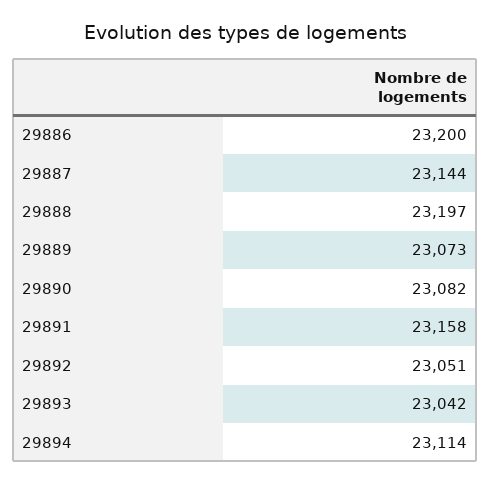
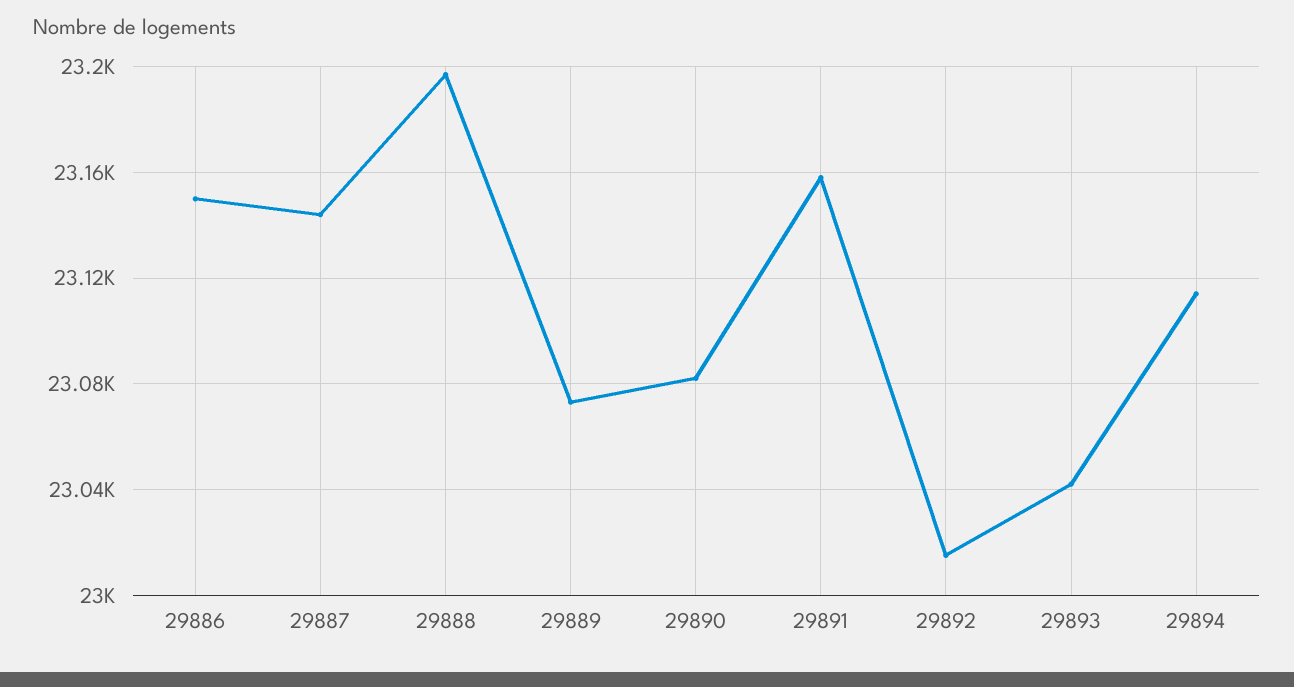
29886: 23200 -> 23150
29892: 23051 -> 23015

